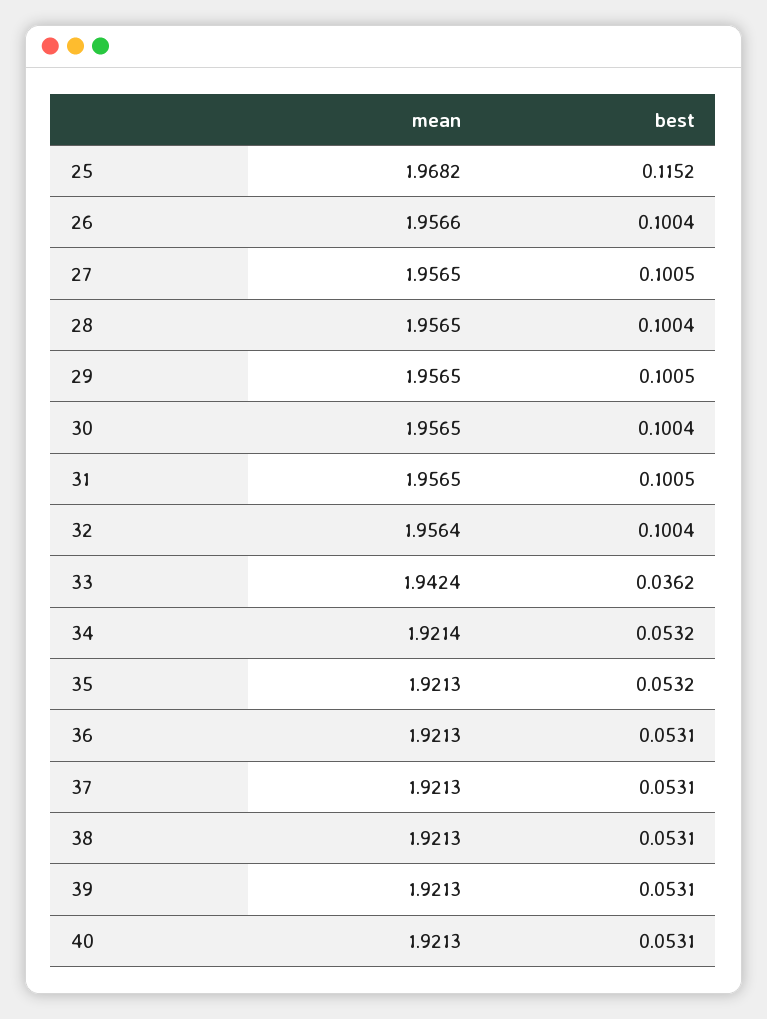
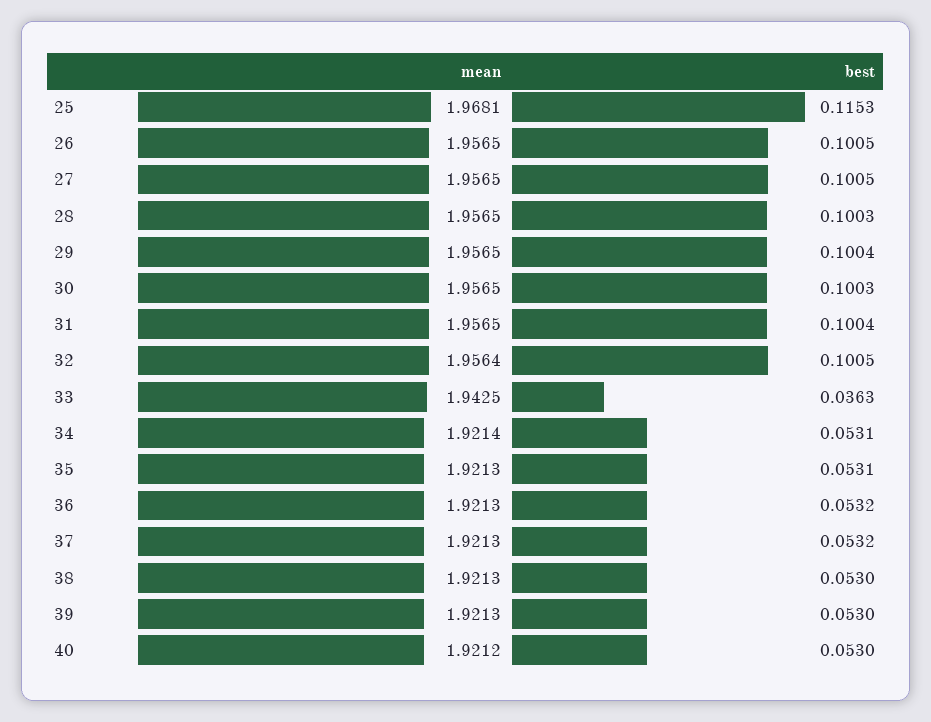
mean, 25: 1.9682 -> 1.9681
best, 25: 0.1152 -> 0.1153
mean, 26: 1.9566 -> 1.9565
best, 26: 0.1004 -> 0.1005
best, 28: 0.1004 -> 0.1003
best, 29: 0.1005 -> 0.1004
best, 30: 0.1004 -> 0.1003
best, 31: 0.1005 -> 0.1004
best, 32: 0.1004 -> 0.1005
mean, 33: 1.9424 -> 1.9425
best, 33: 0.0362 -> 0.0363
best, 34: 0.0532 -> 0.0531
best, 35: 0.0532 -> 0.0531
best, 36: 0.0531 -> 0.0532
best, 37: 0.0531 -> 0.0532
best, 38: 0.0531 -> 0.053
best, 39: 0.0531 -> 0.053
mean, 40: 1.9213 -> 1.9212
best, 40: 0.0531 -> 0.053

